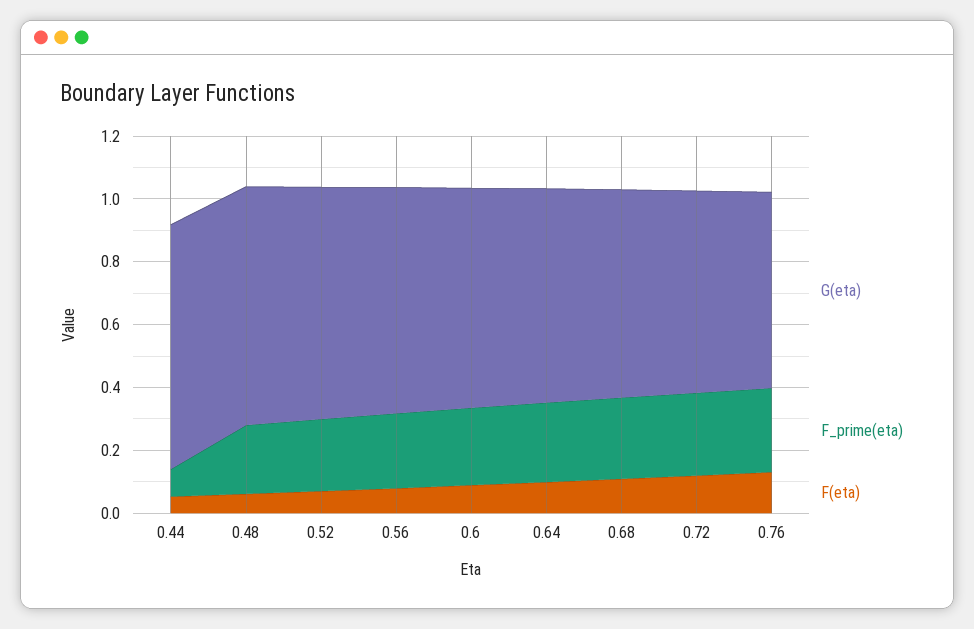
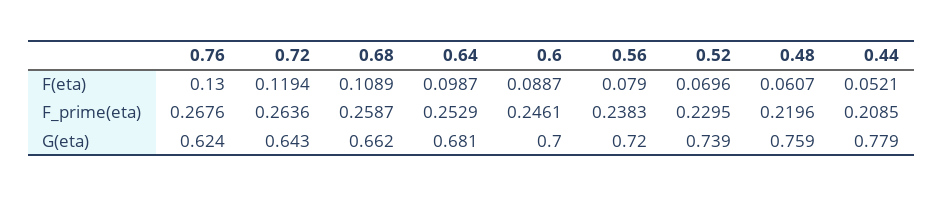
F_prime(eta), 0.44: 0.1 -> 0.2085

